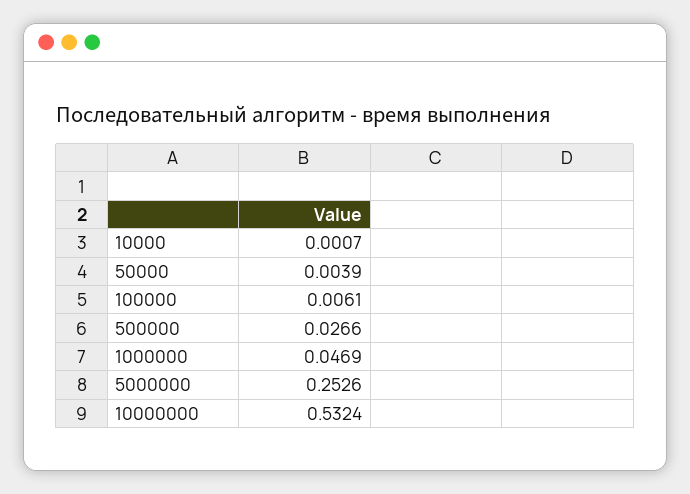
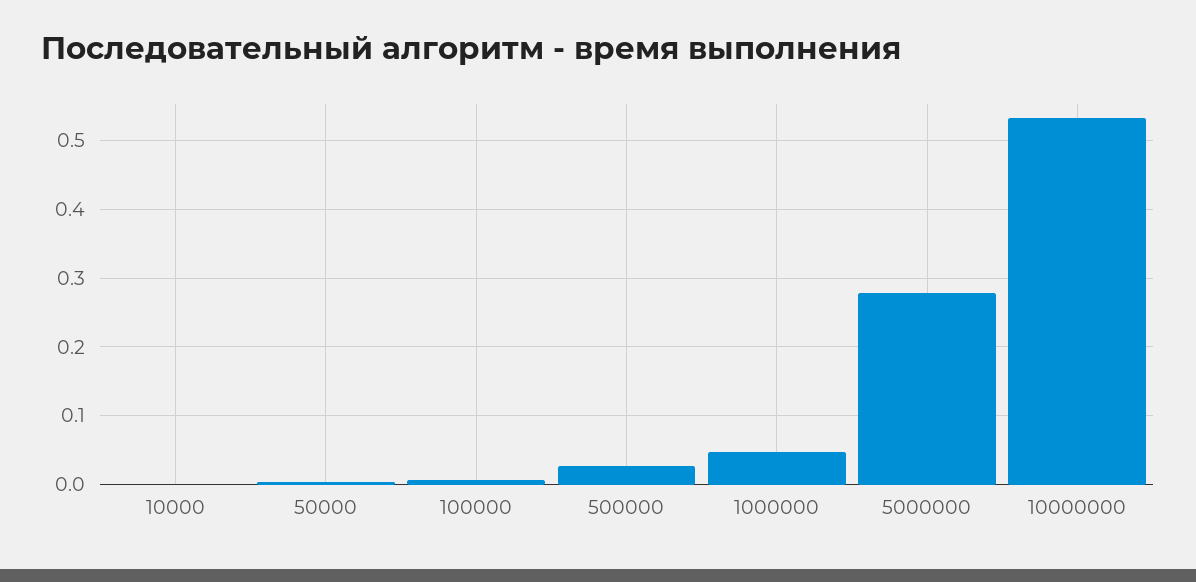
5000000: 0.2526 -> 0.28

